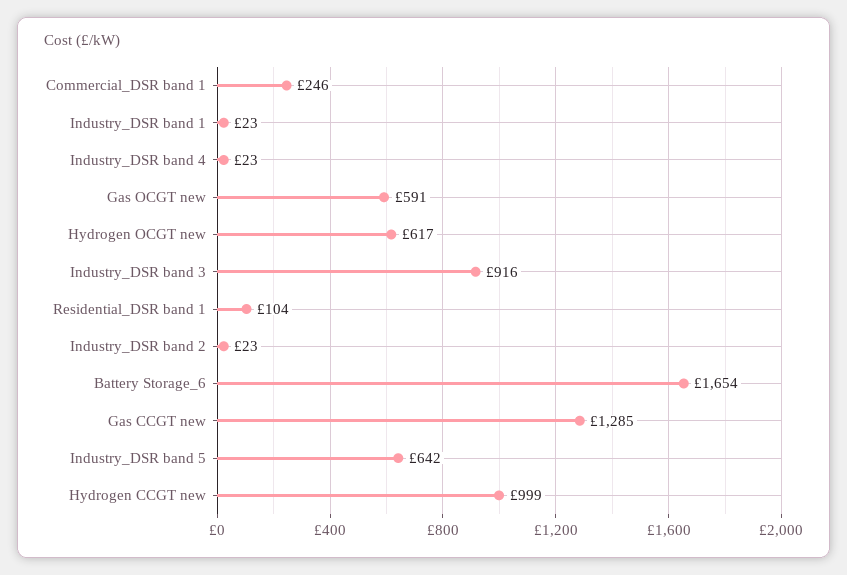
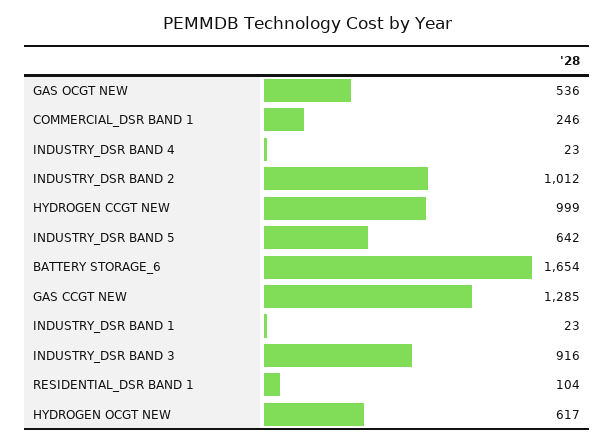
Gas OCGT new: 591 -> 536
Industry_DSR band 2: 23 -> 1012

